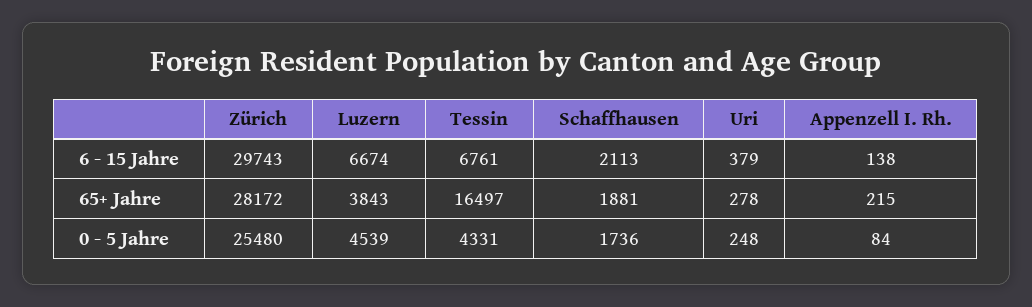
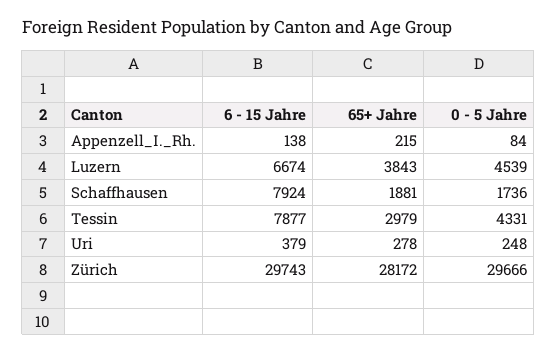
Tessin, 6 - 15 Jahre: 6761 -> 7877
Schaffhausen, 6 - 15 Jahre: 2113 -> 7924
Tessin, 65+ Jahre: 16497 -> 2979
Zürich, 0 - 5 Jahre: 25480 -> 29666

